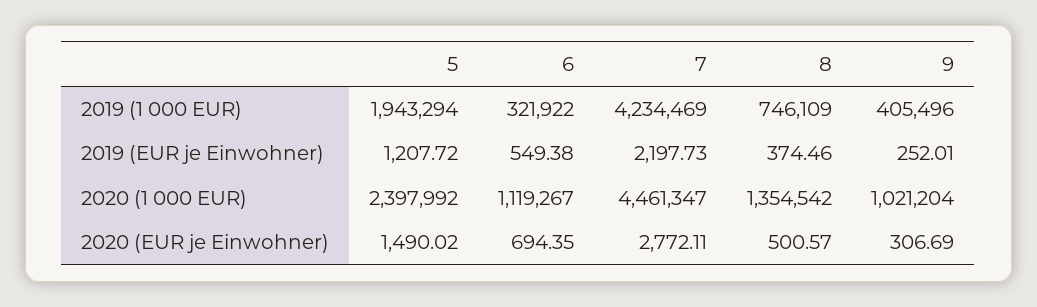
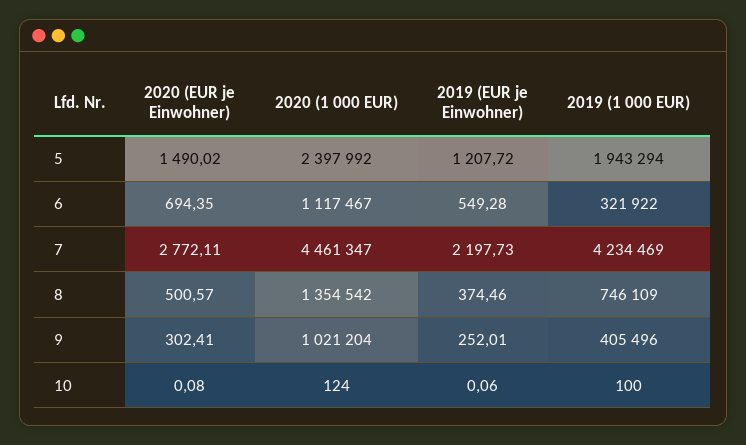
6, 2019 (EUR je Einwohner): 549.38 -> 549.28
6, 2020 (1 000 EUR): 1119267 -> 1117467
9, 2020 (EUR je Einwohner): 306.69 -> 302.41
10, 2020 (EUR je Einwohner): none -> 0.08
10, 2020 (1 000 EUR): none -> 124
10, 2019 (EUR je Einwohner): none -> 0.06
10, 2019 (1 000 EUR): none -> 100

